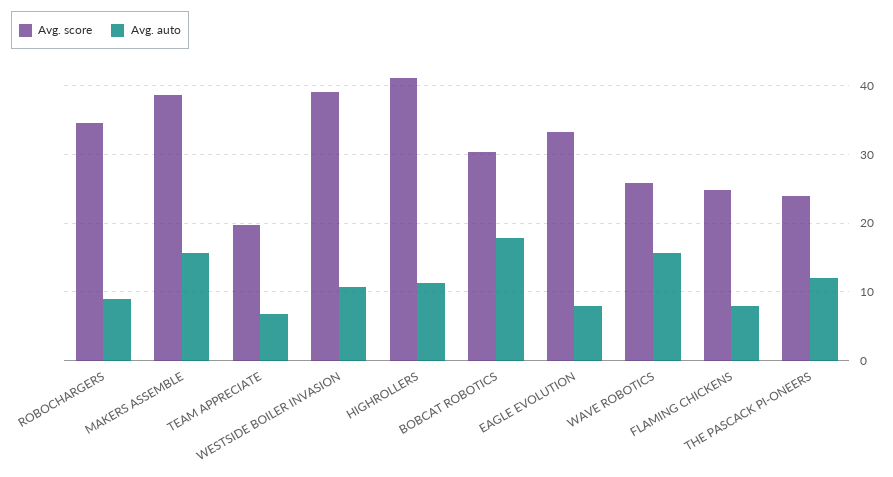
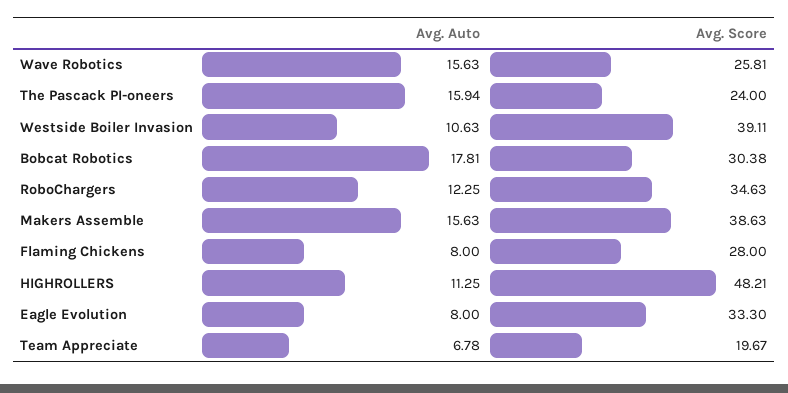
Avg. auto, ROBOCHARGERS: 9 -> 12.25
Avg. score, HIGHROLLERS: 41 -> 48.21
Avg. score, FLAMING CHICKENS: 25 -> 28
Avg. auto, THE PASCACK PI-ONEERS: 12 -> 15.94

